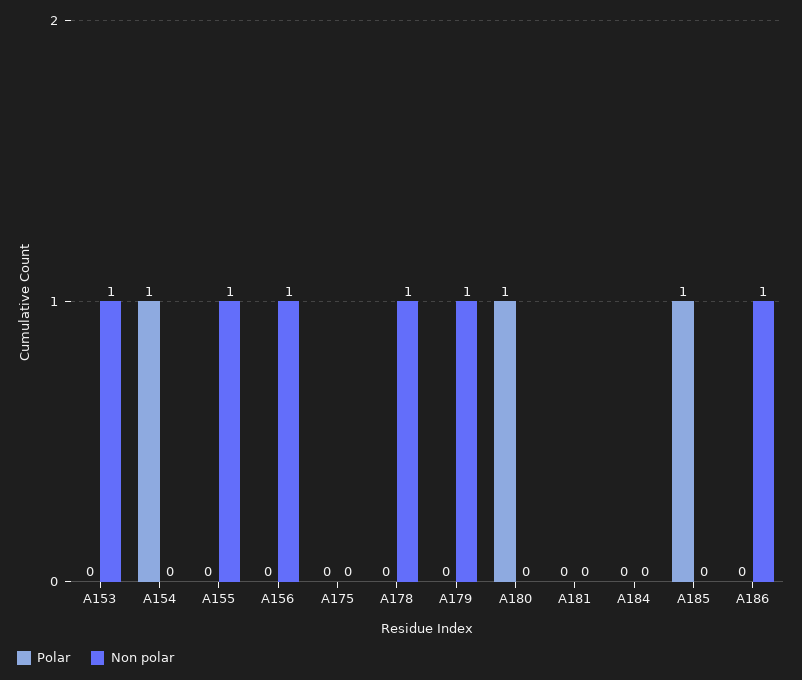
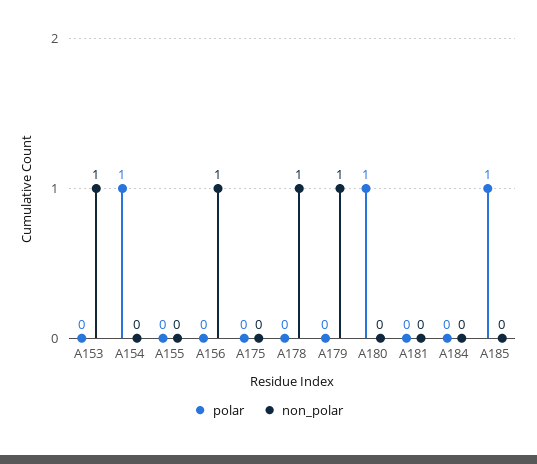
Non polar, A155: 1 -> 0
Polar, A186: 0 -> none
Non polar, A186: 1 -> none

